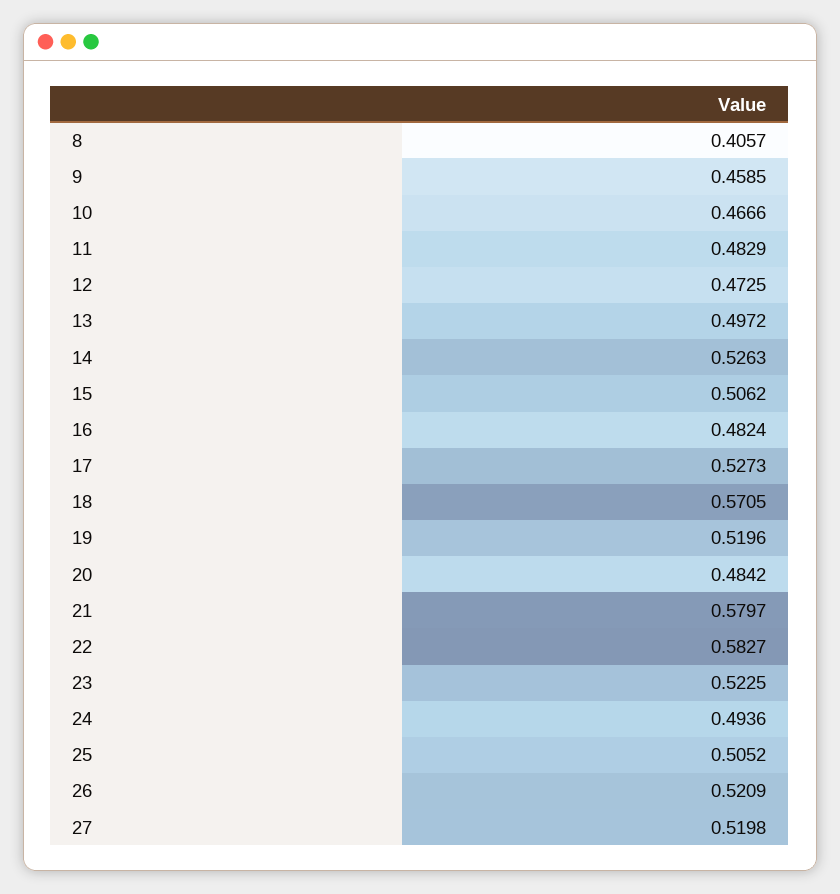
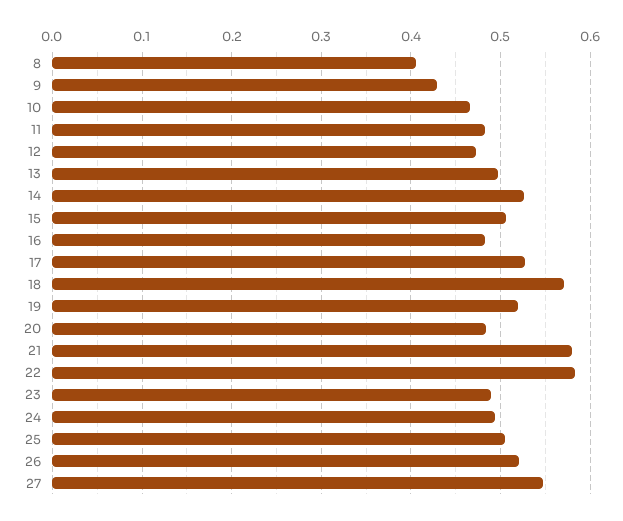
9: 0.4585 -> 0.43
23: 0.5225 -> 0.49
27: 0.5198 -> 0.55

